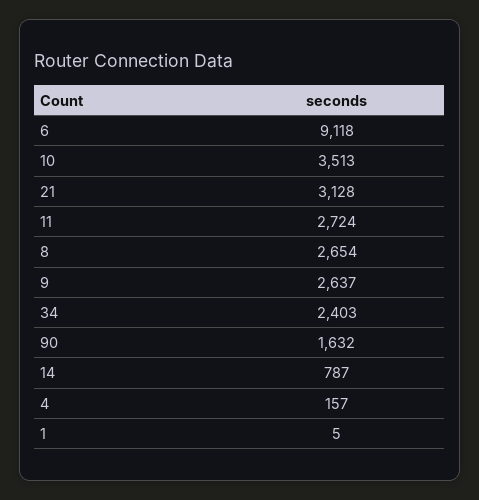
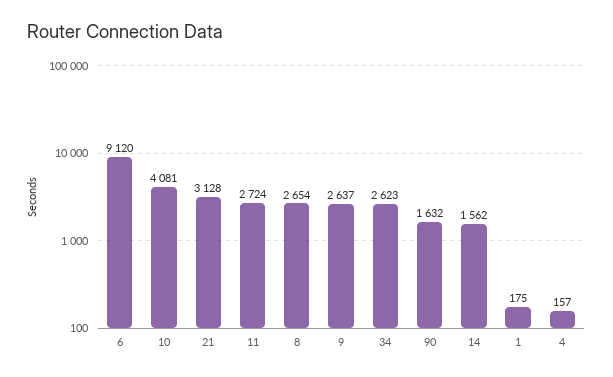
6: 9118 -> 9120
10: 3513 -> 4081
34: 2403 -> 2623
14: 787 -> 1562
1: 5 -> 175

